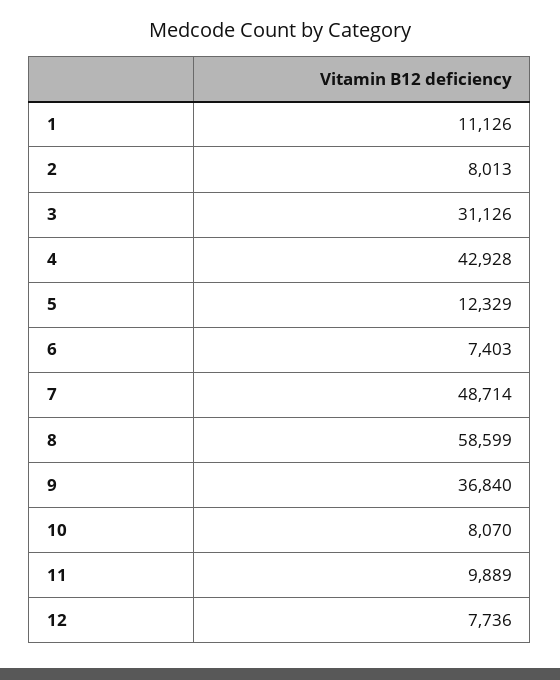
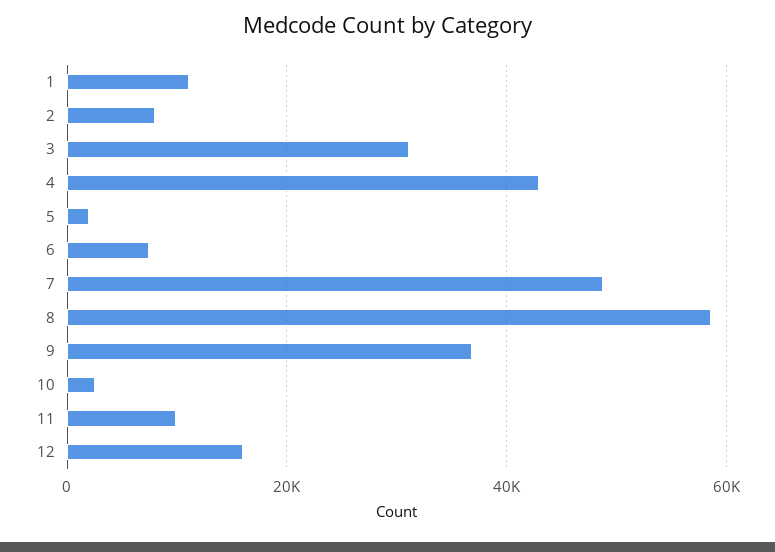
5: 12329 -> 2000
10: 8070 -> 2000
12: 7736 -> 16000

